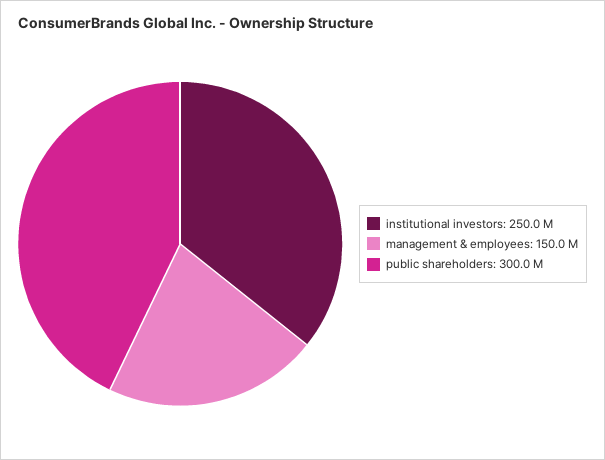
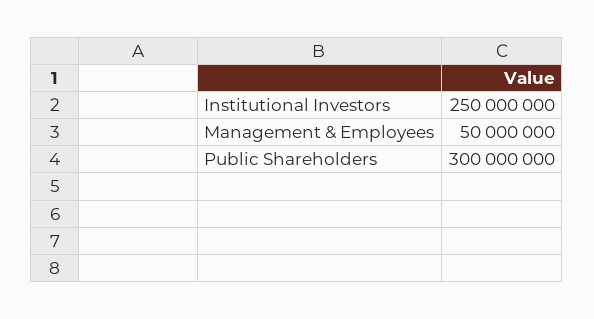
management & employees: 150000000 -> 50000000

